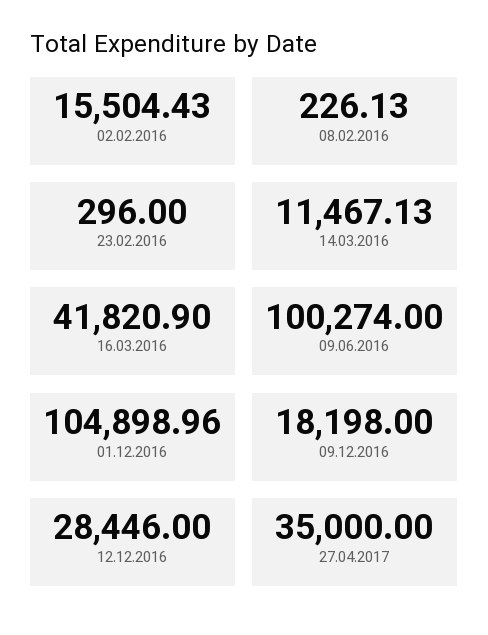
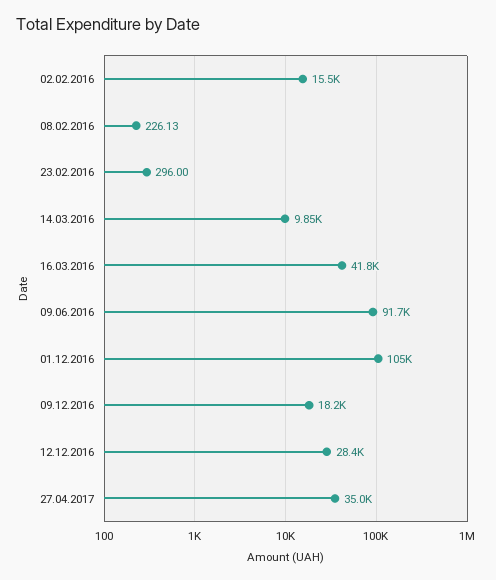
14.03.2016: 11467.13 -> 9850
09.06.2016: 100274 -> 91700

